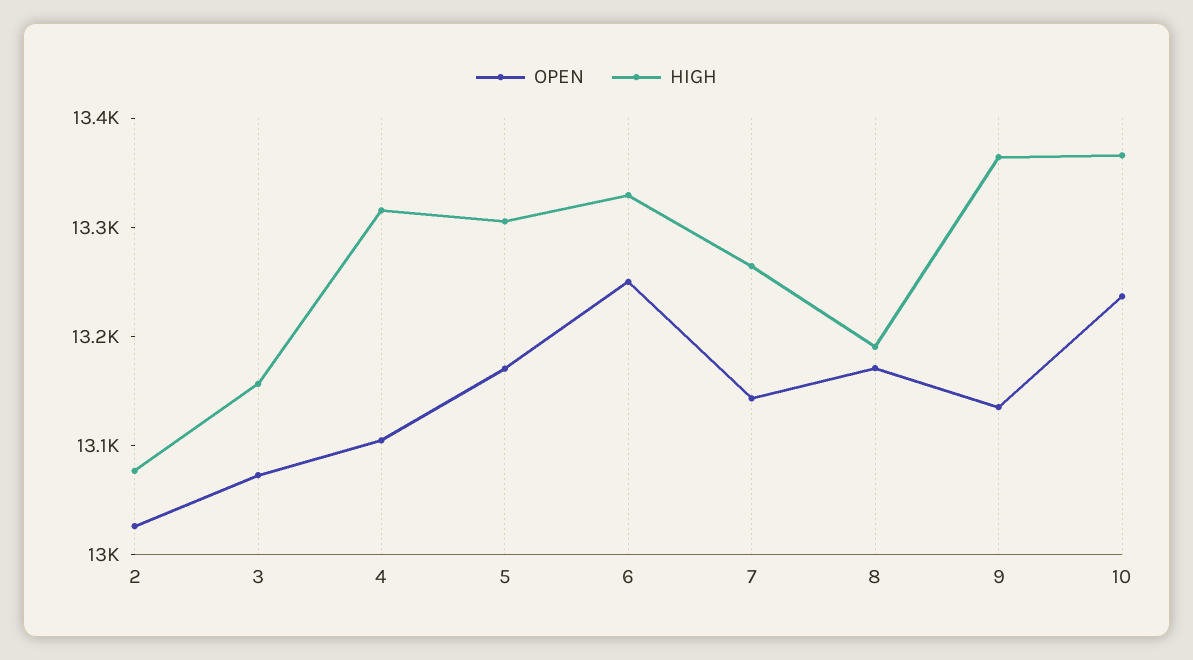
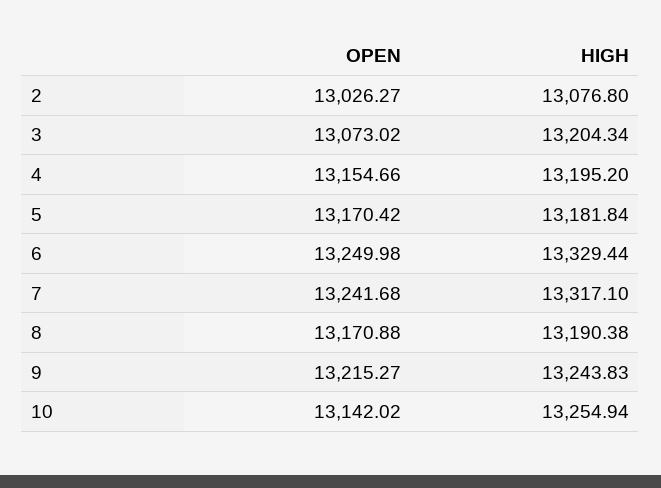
HIGH, 3: 13160 -> 13204.34
OPEN, 4: 13100 -> 13154.66
HIGH, 4: 13320 -> 13195.2
HIGH, 5: 13300 -> 13181.84
OPEN, 7: 13140 -> 13241.68
HIGH, 7: 13260 -> 13317.1
OPEN, 9: 13140 -> 13215.27
HIGH, 9: 13360 -> 13243.83
OPEN, 10: 13240 -> 13142.02
HIGH, 10: 13360 -> 13254.94

